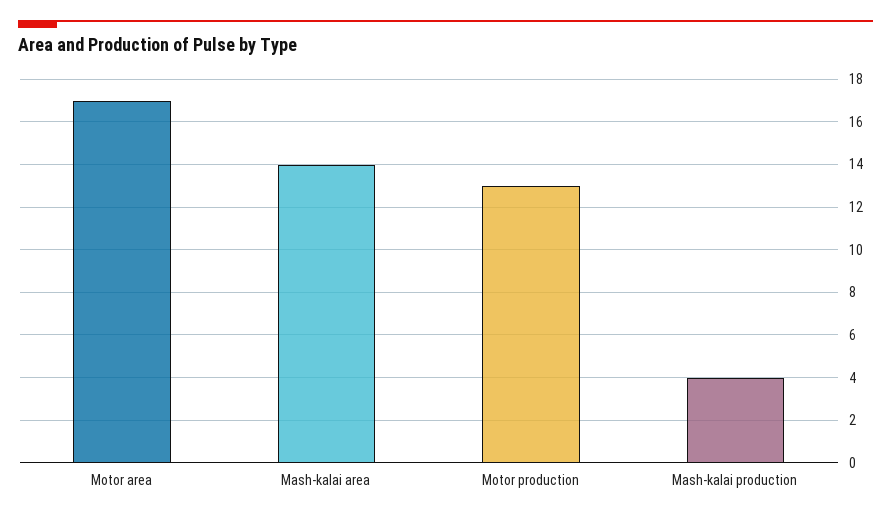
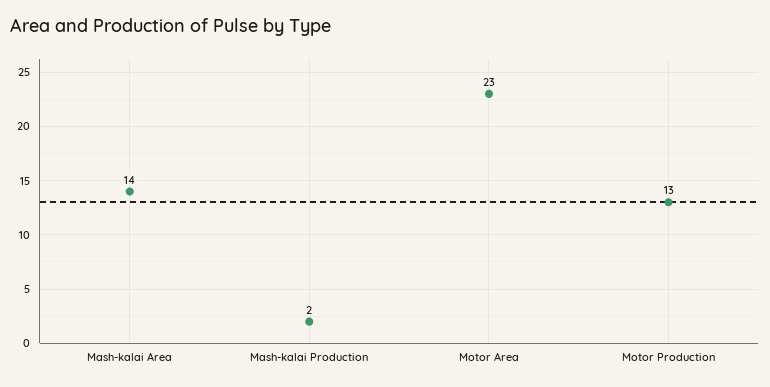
Motor area: 17 -> 23
Mash-kalai production: 4 -> 2

